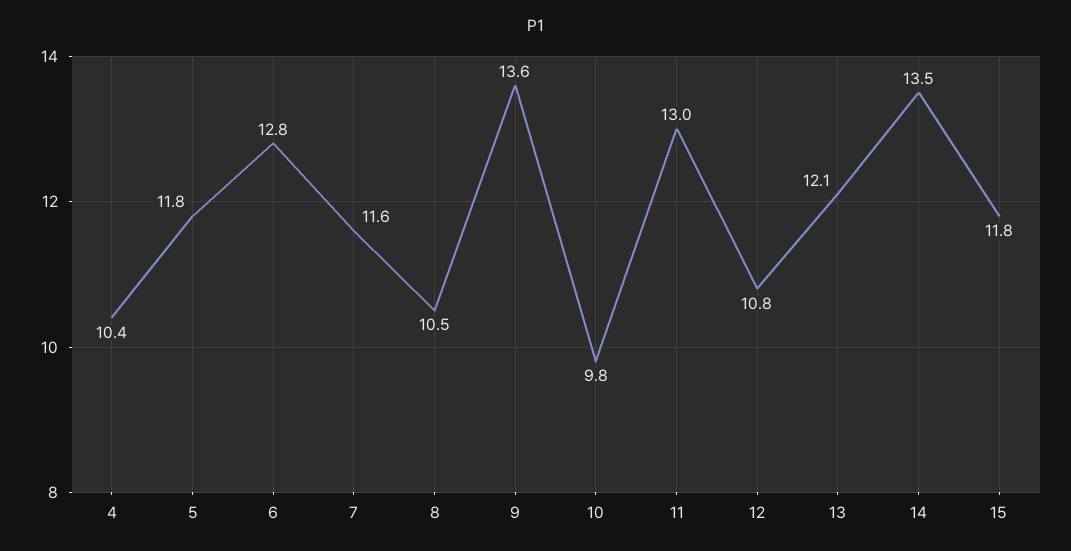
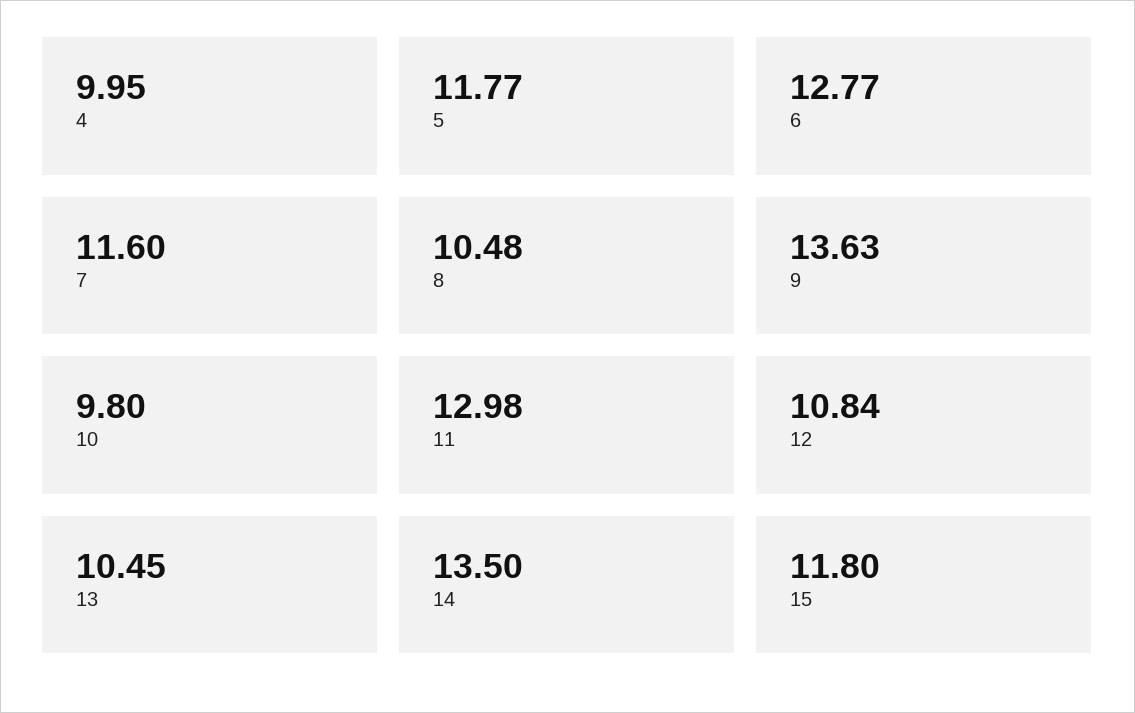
4: 10.4 -> 9.95
13: 12.1 -> 10.45

